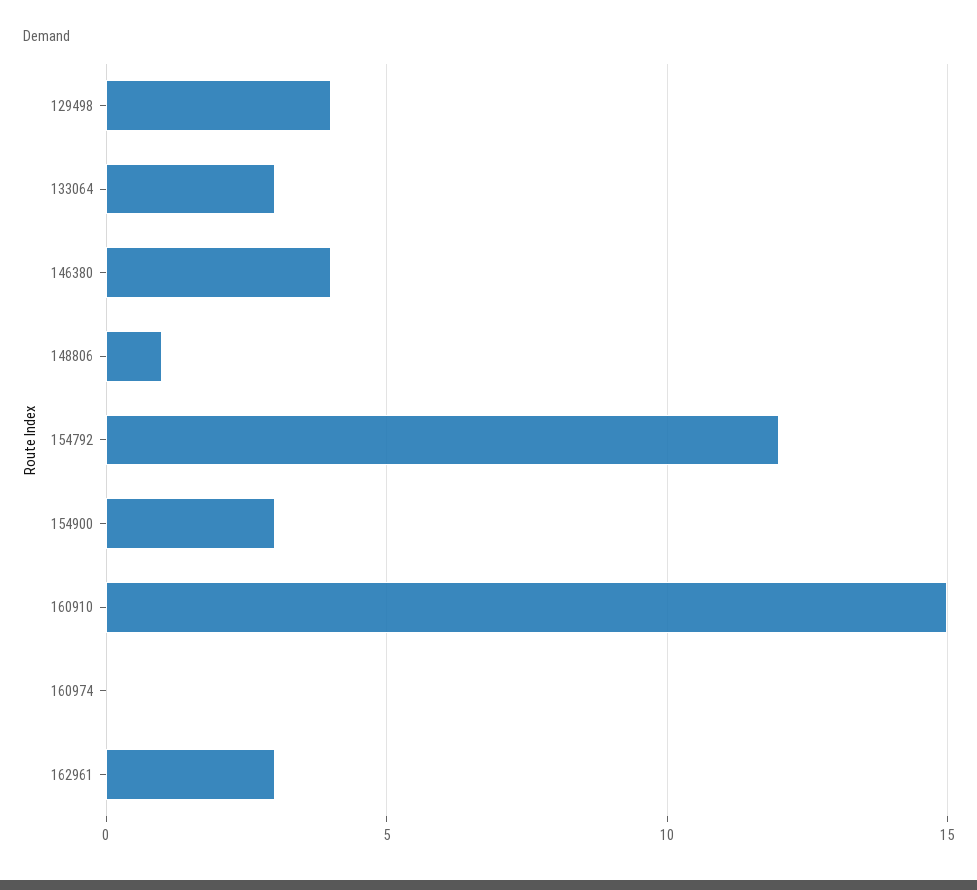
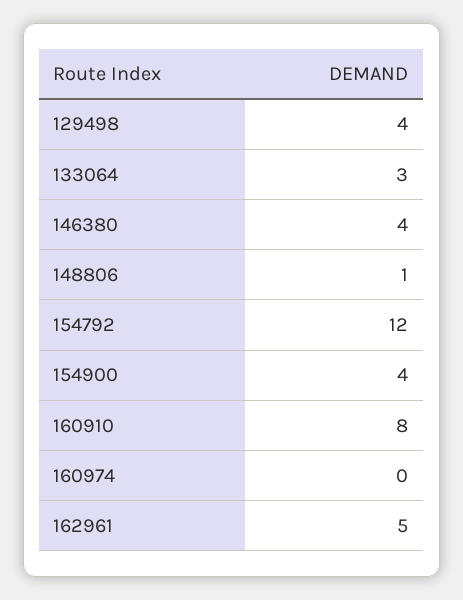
154900: 3 -> 4
160910: 15 -> 8
162961: 3 -> 5

